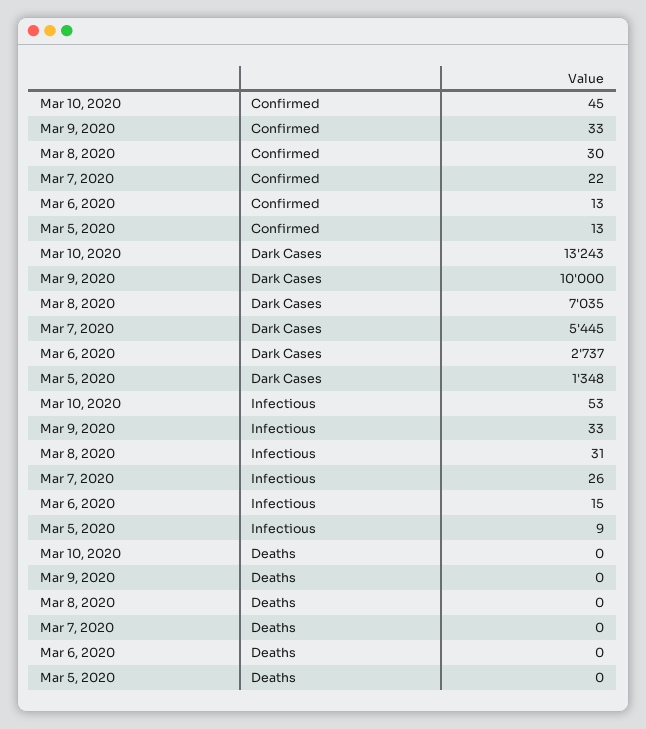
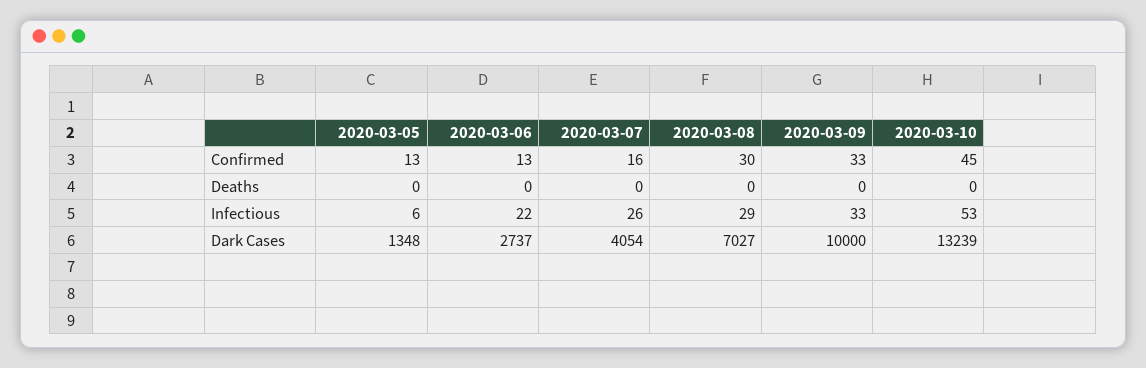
Mar 7, 2020, Confirmed: 22 -> 16
Mar 10, 2020, Dark Cases: 13243 -> 13239
Mar 8, 2020, Dark Cases: 7035 -> 7027
Mar 7, 2020, Dark Cases: 5445 -> 4054
Mar 8, 2020, Infectious: 31 -> 29
Mar 6, 2020, Infectious: 15 -> 22
Mar 5, 2020, Infectious: 9 -> 6

